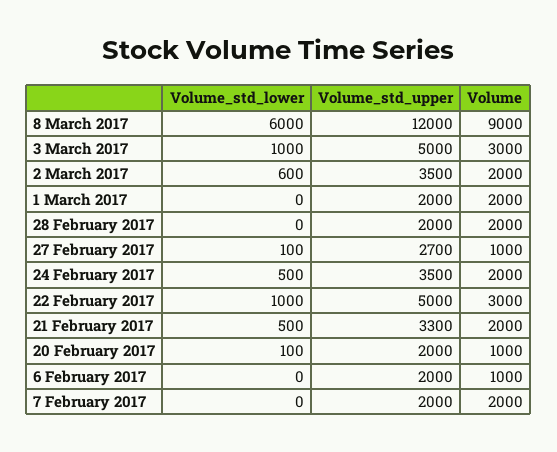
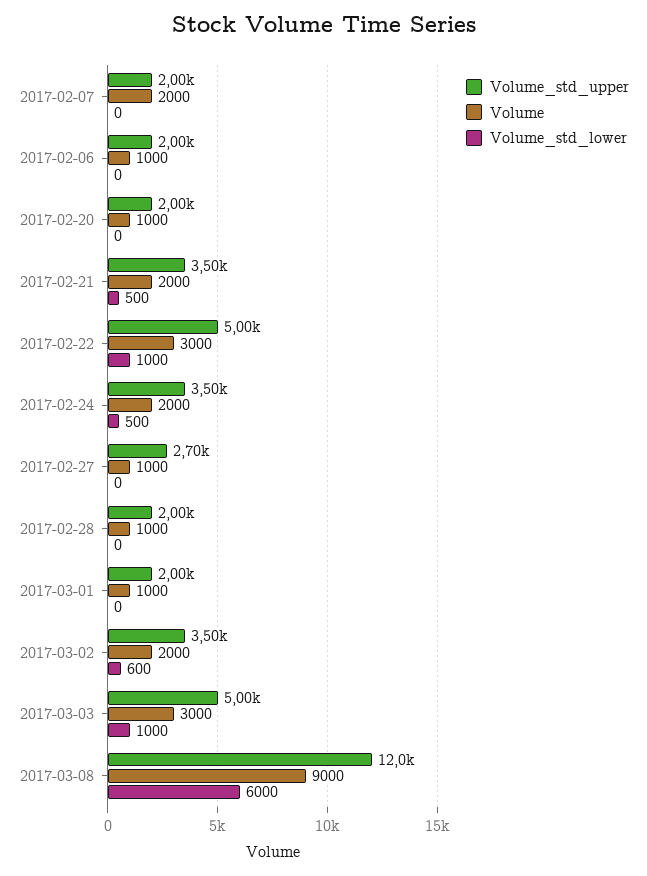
Volume, 1 March 2017: 2000 -> 1000
Volume, 28 February 2017: 2000 -> 1000
Volume_std_lower, 27 February 2017: 100 -> 0
Volume_std_upper, 21 February 2017: 3300 -> 3500
Volume_std_lower, 20 February 2017: 100 -> 0

